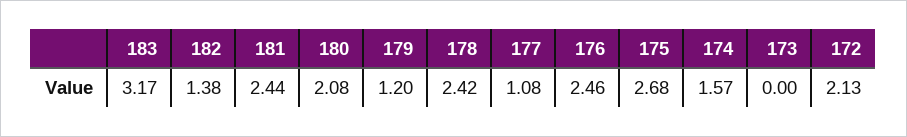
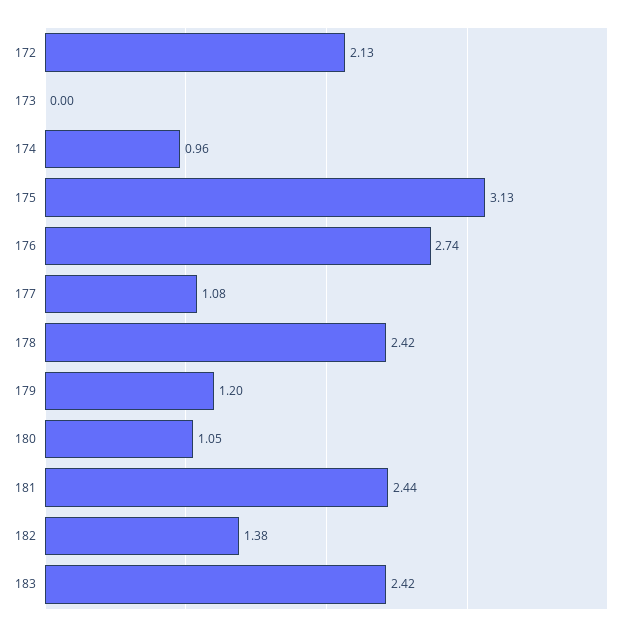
183: 3.17 -> 2.42
180: 2.08 -> 1.05
176: 2.46 -> 2.74
175: 2.68 -> 3.13
174: 1.57 -> 0.96

